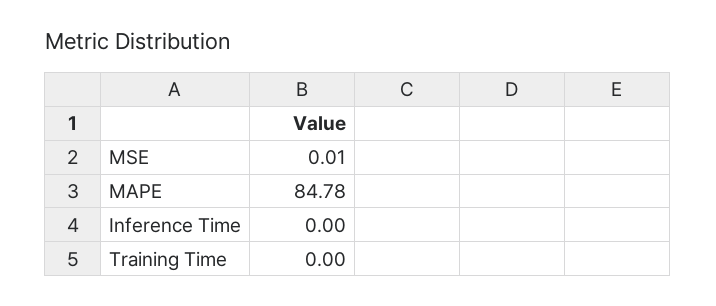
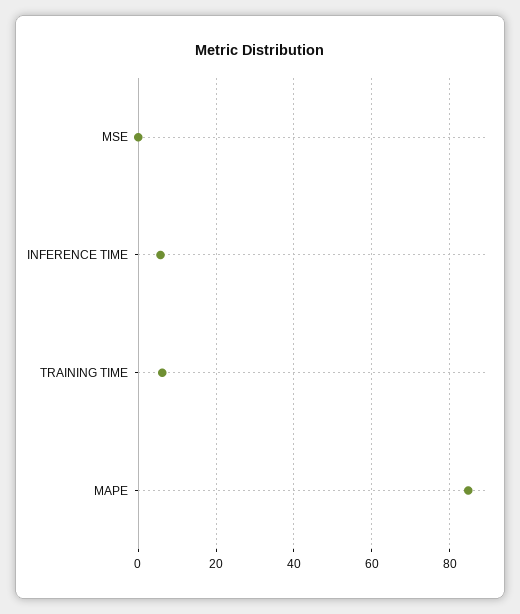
Inference Time: 0 -> 6
Training Time: 0 -> 6

